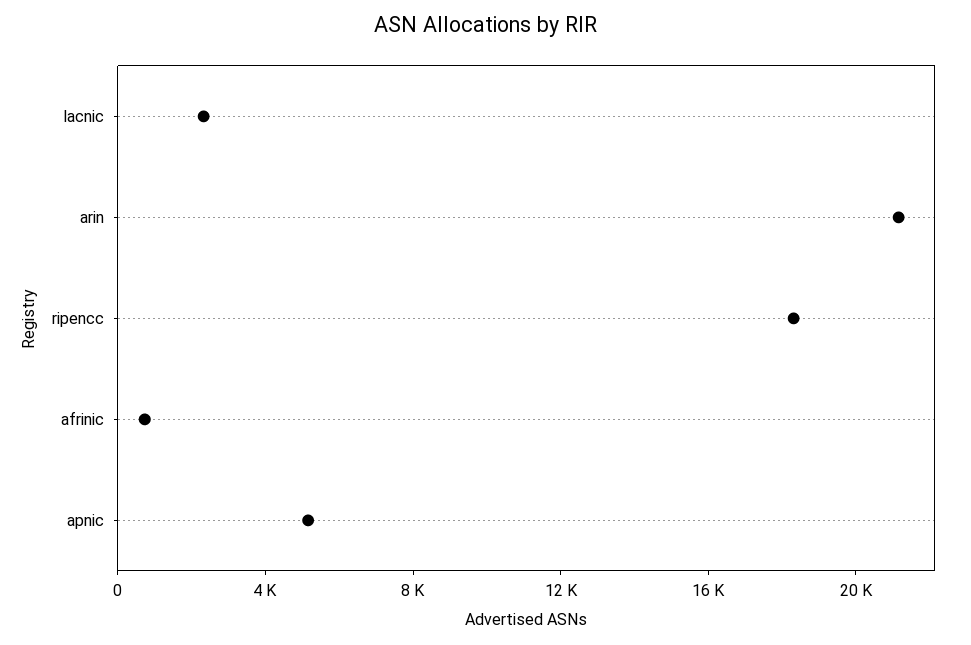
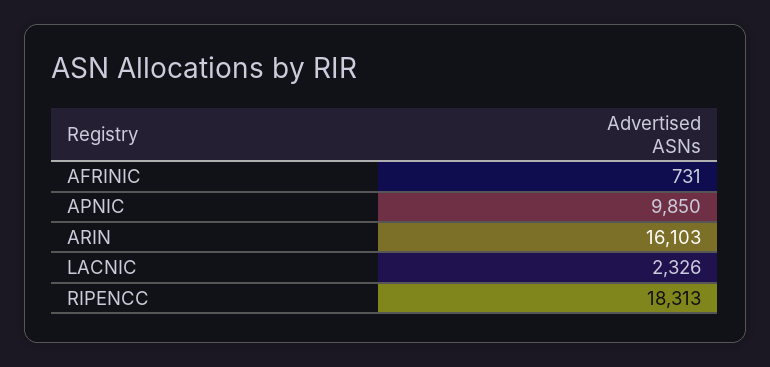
arin: 21000 -> 16103
apnic: 5000 -> 9850

